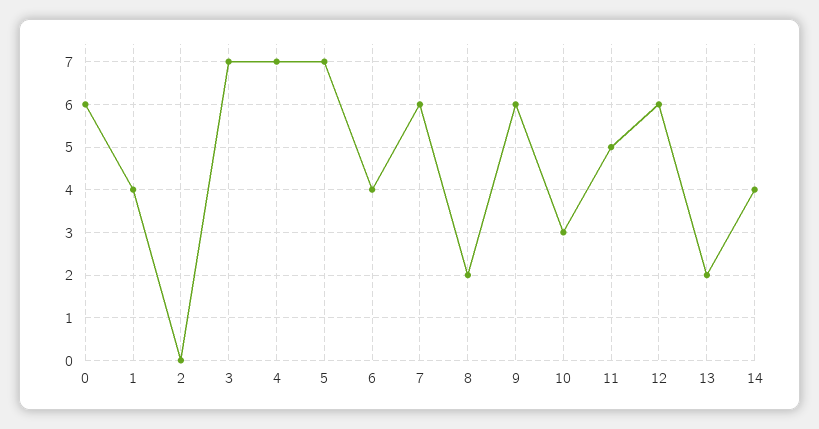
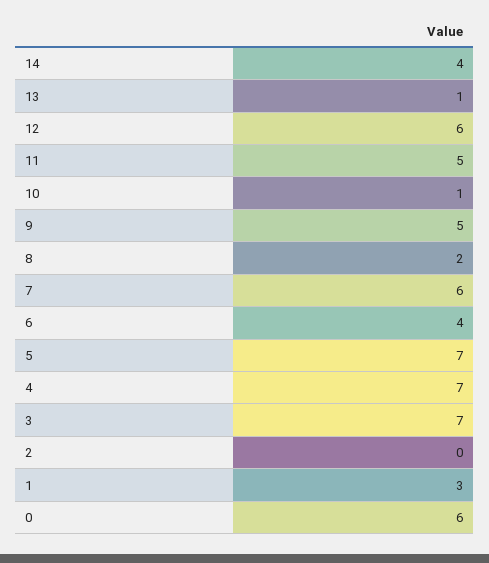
1: 4 -> 3
9: 6 -> 5
10: 3 -> 1
13: 2 -> 1

